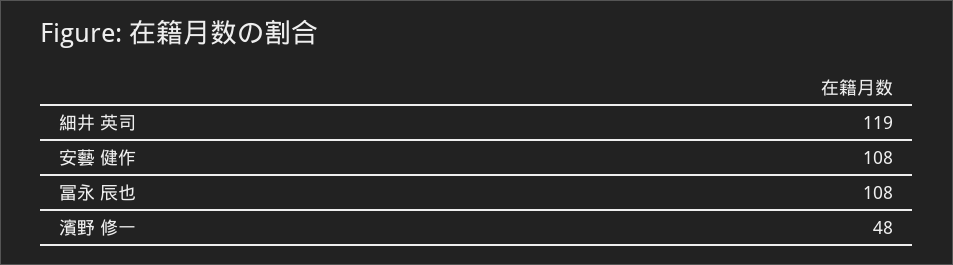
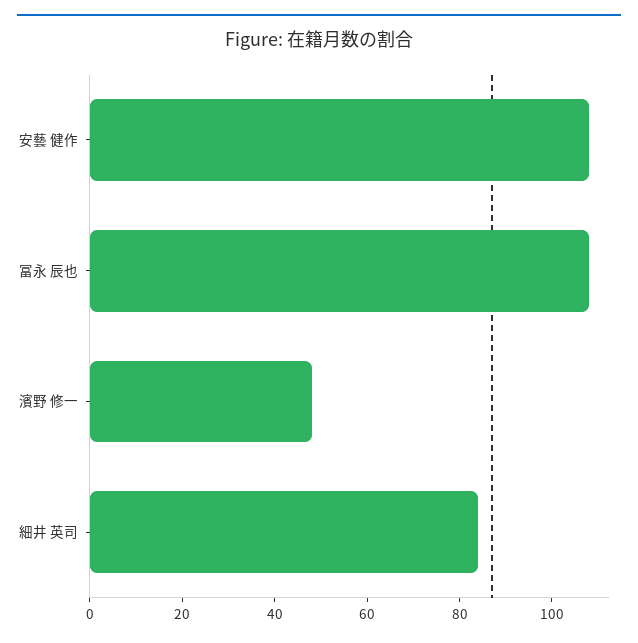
細井 英司: 119 -> 85

